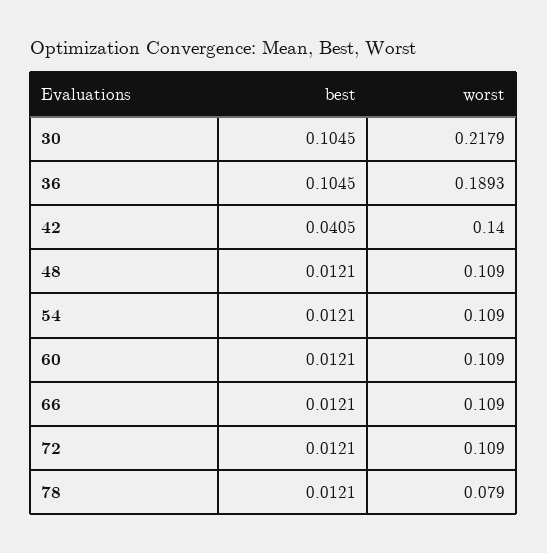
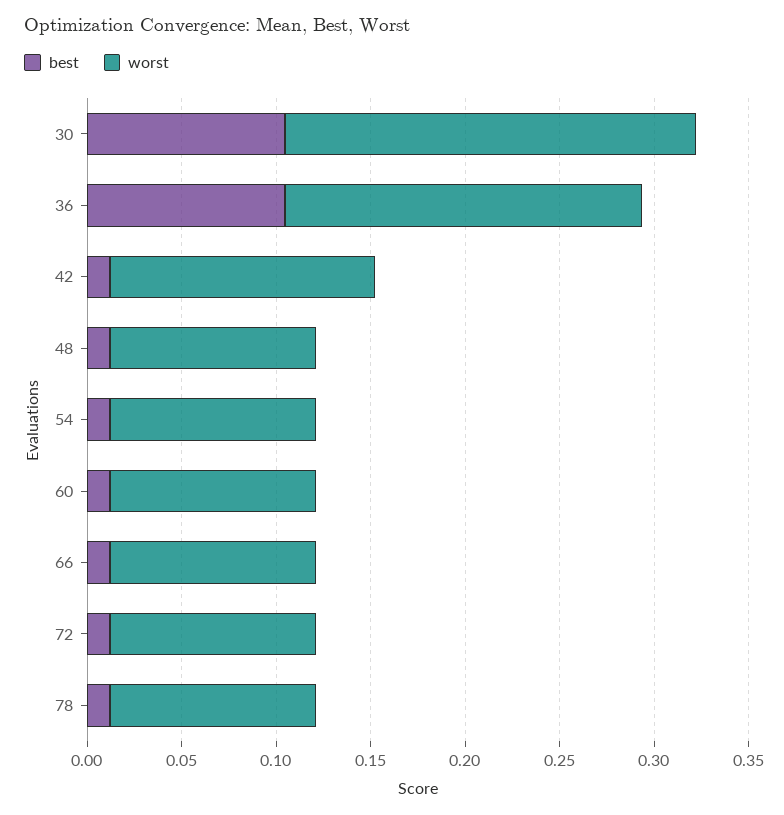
best, 42: 0.0405 -> 0.01
worst, 78: 0.079 -> 0.11

